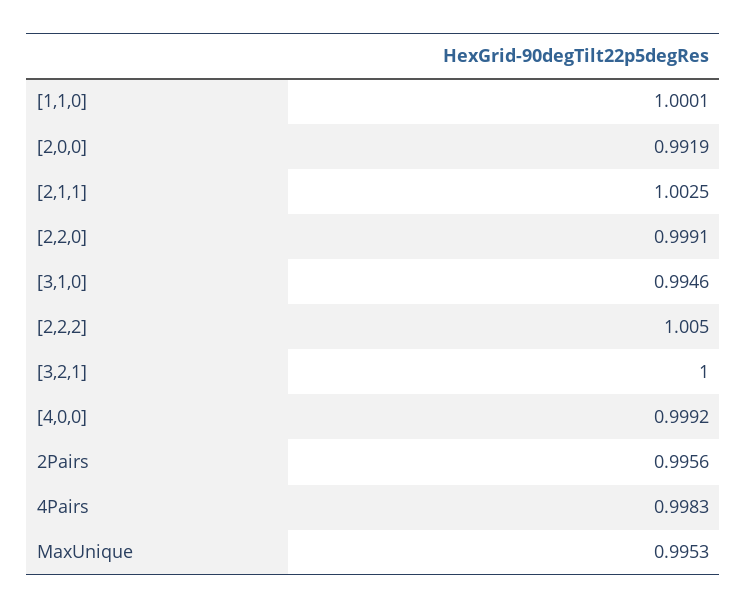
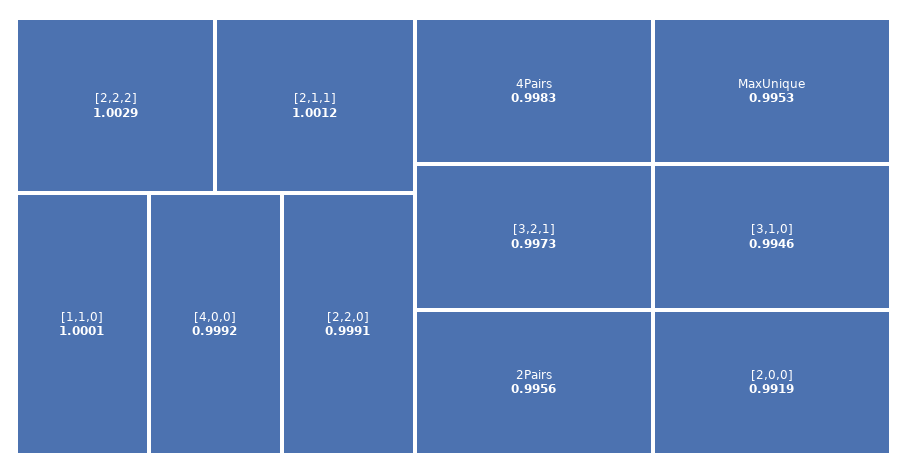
[2,1,1]: 1.0025 -> 1.0012
[2,2,2]: 1.005 -> 1.0029
[3,2,1]: 1 -> 0.9973

